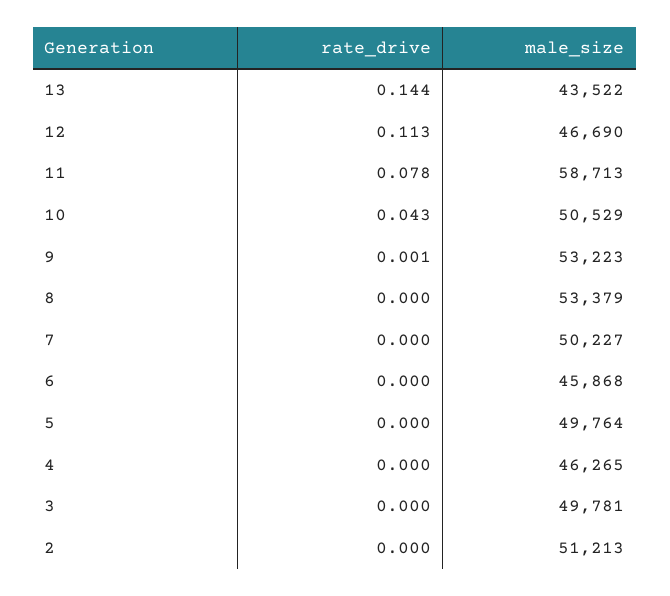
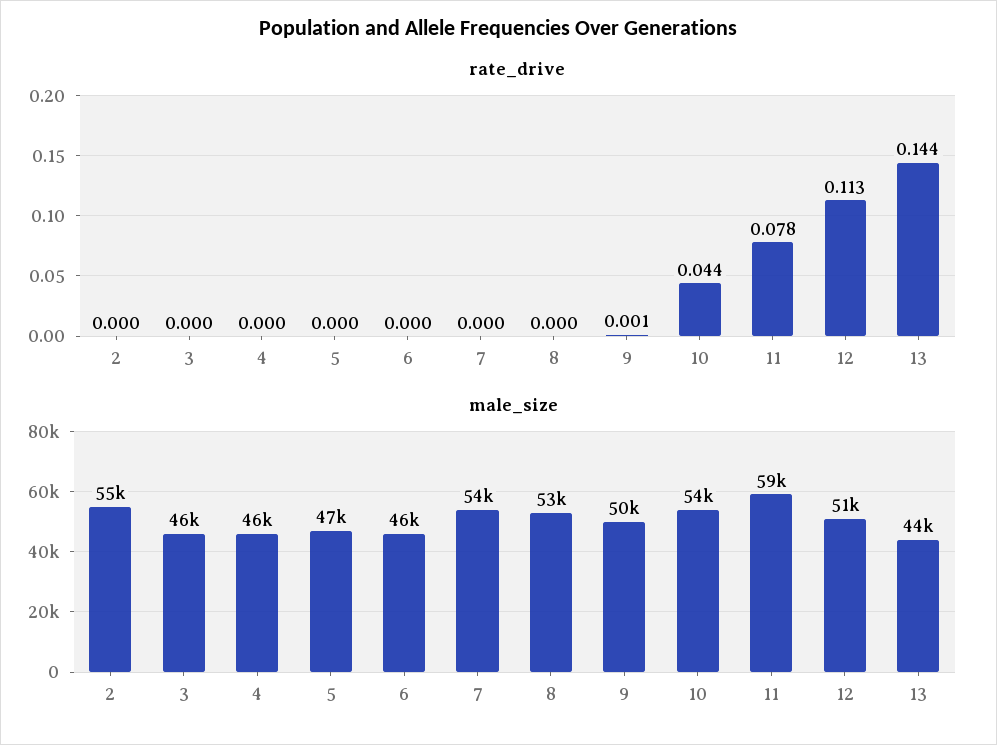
male_size, 12: 46690 -> 51000
rate_drive, 10: 0.043 -> 0.044
male_size, 10: 50529 -> 54000
male_size, 9: 53223 -> 50000
male_size, 7: 50227 -> 54000
male_size, 5: 49764 -> 47000
male_size, 3: 49781 -> 46000
male_size, 2: 51213 -> 55000

